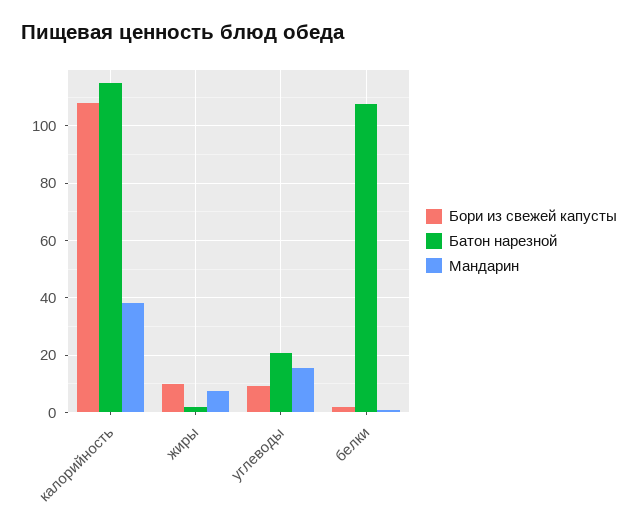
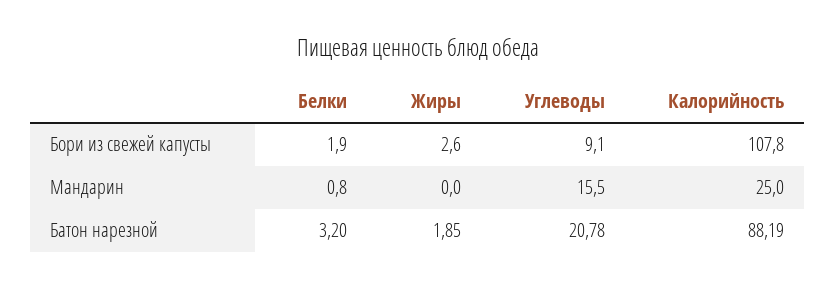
Батон нарезной, калорийность: 115 -> 88.19
Мандарин, калорийность: 37.5 -> 25
Бори из свежей капусты, жиры: 10 -> 2.6
Мандарин, жиры: 7.5 -> 0
Батон нарезной, белки: 107.5 -> 3.2

